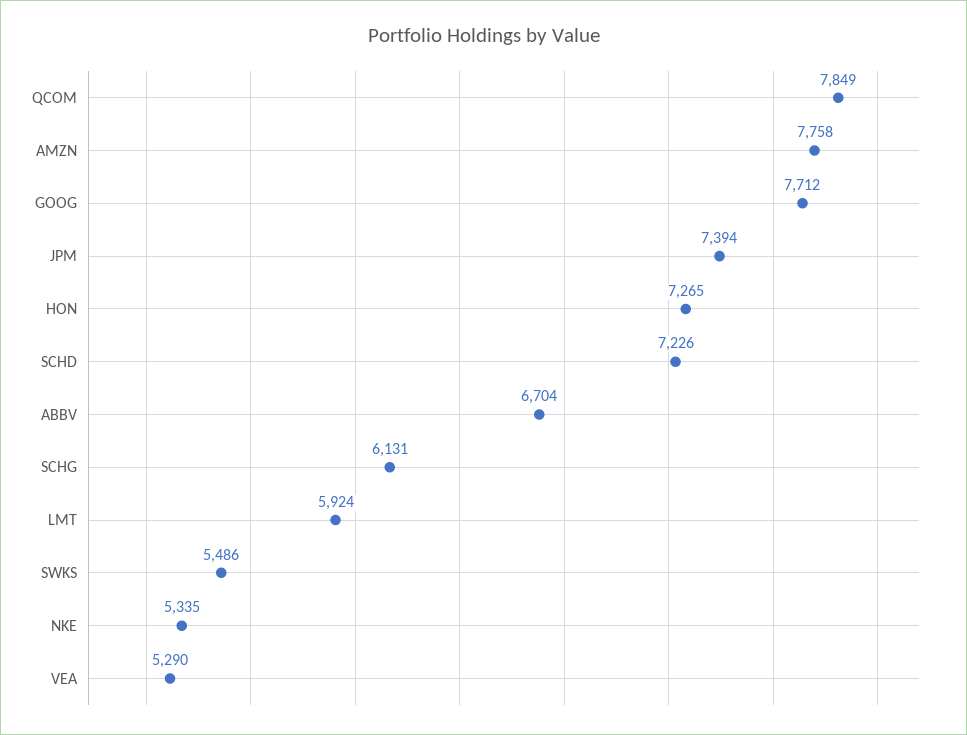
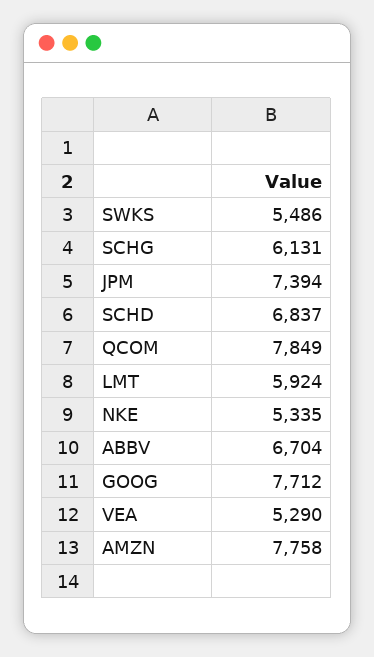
HON: 7265 -> none
SCHD: 7226 -> 6837

